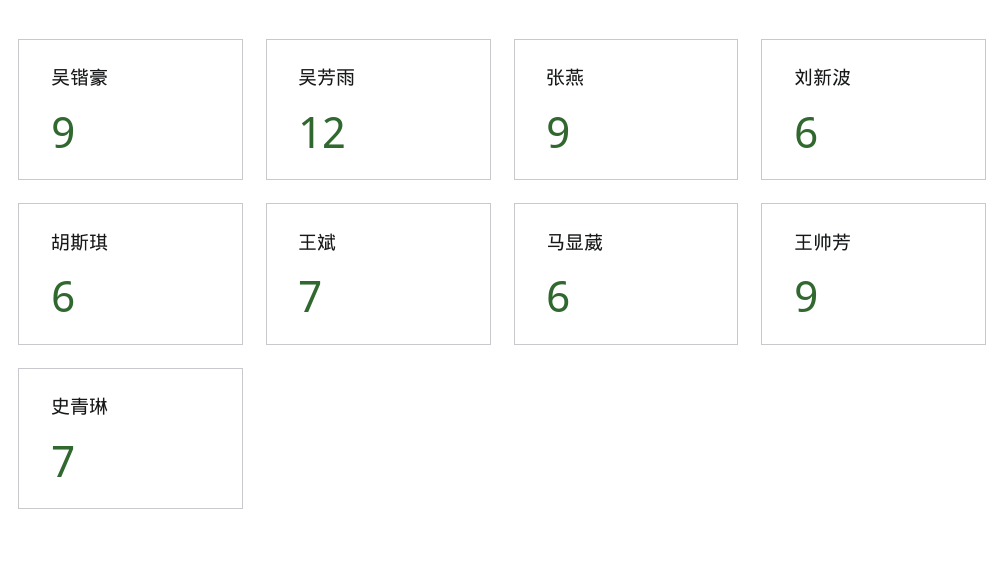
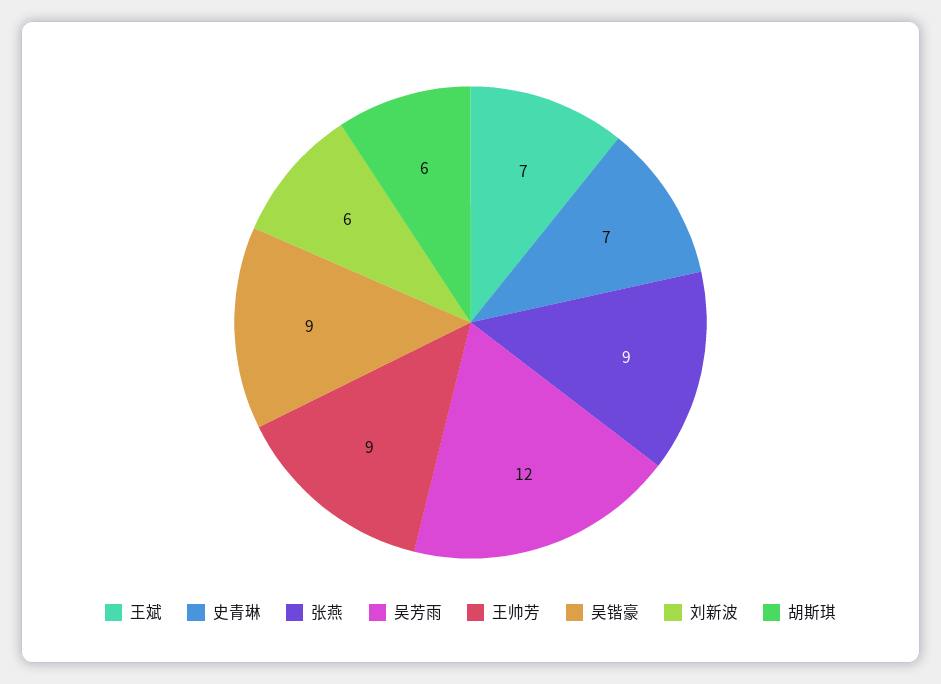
马显葳: 6 -> none

